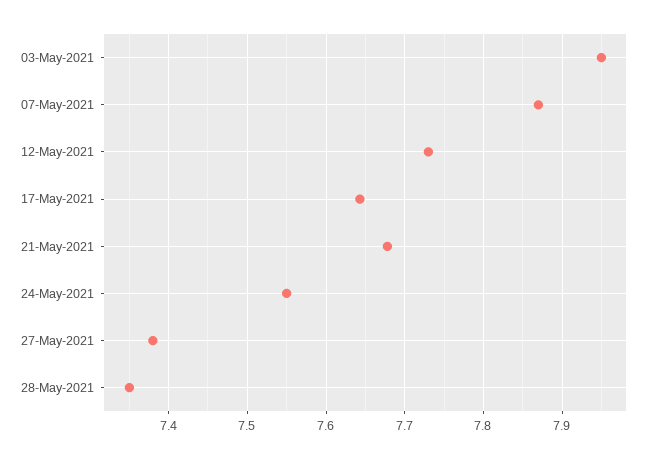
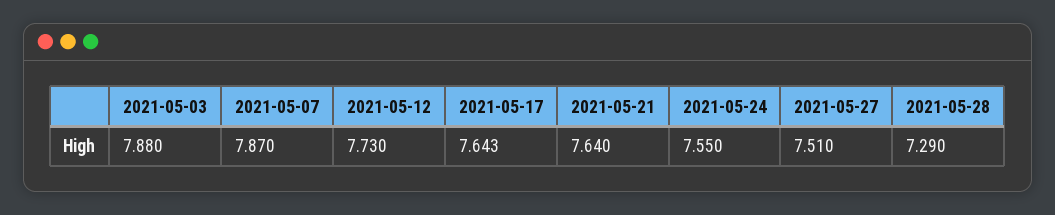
03-May-2021: 7.95 -> 7.88
21-May-2021: 7.68 -> 7.64
27-May-2021: 7.38 -> 7.51
28-May-2021: 7.35 -> 7.29

